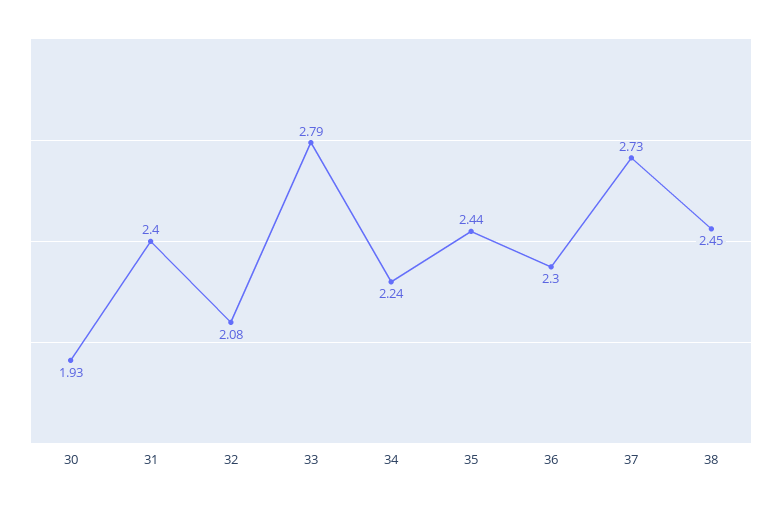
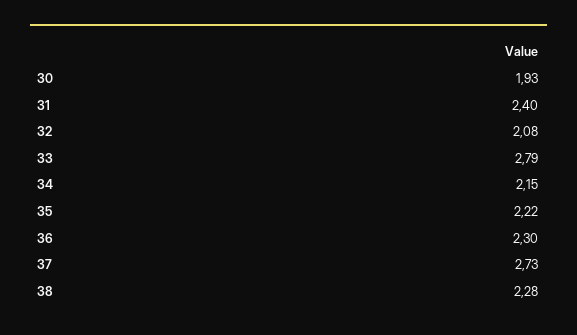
34: 2.24 -> 2.15
35: 2.44 -> 2.22
38: 2.45 -> 2.28

